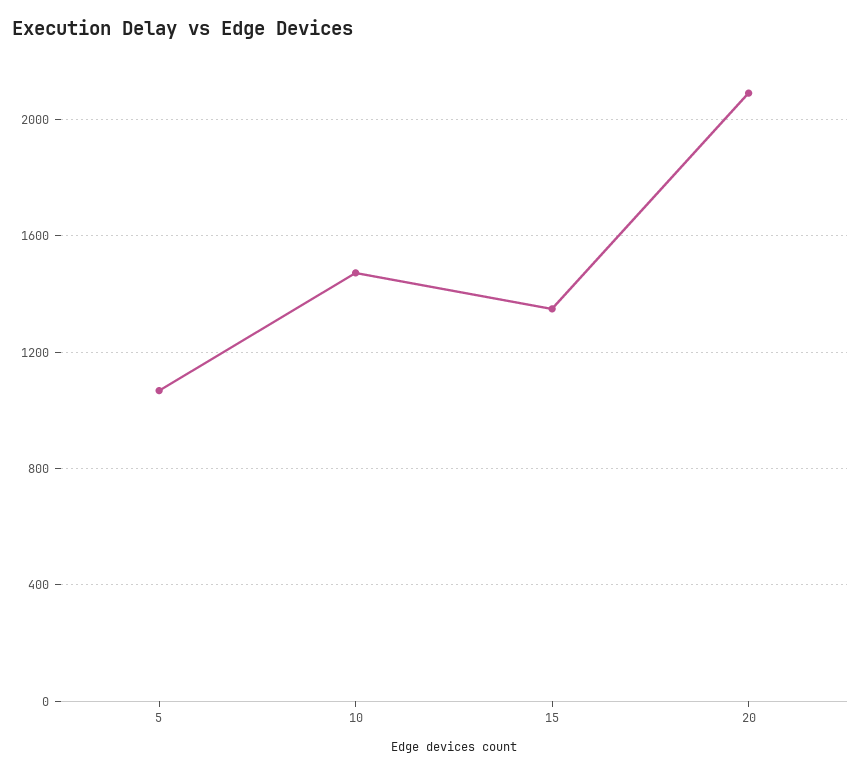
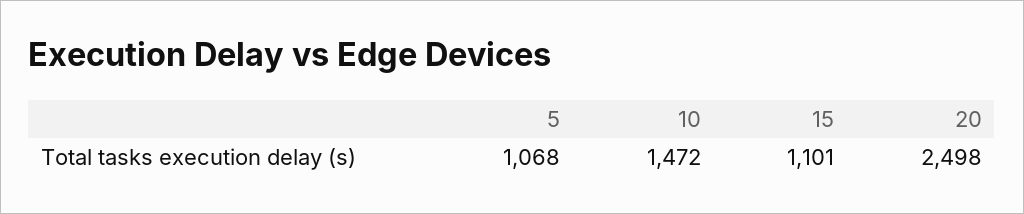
15: 1350 -> 1101
20: 2100 -> 2498

